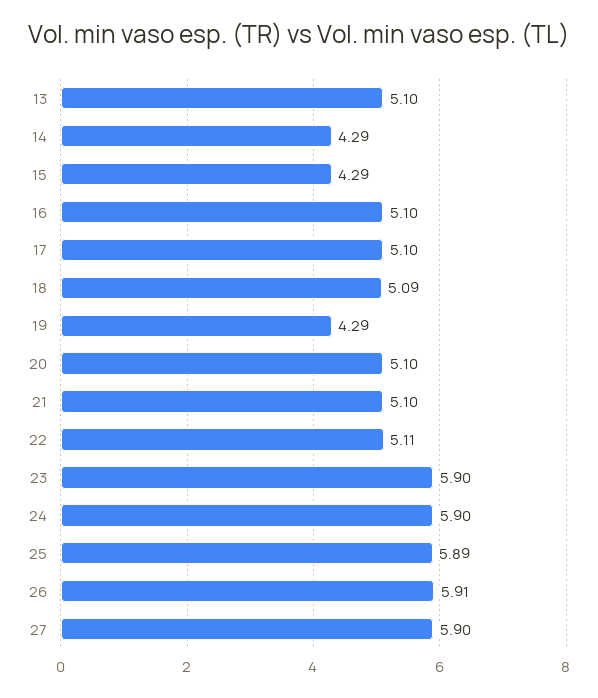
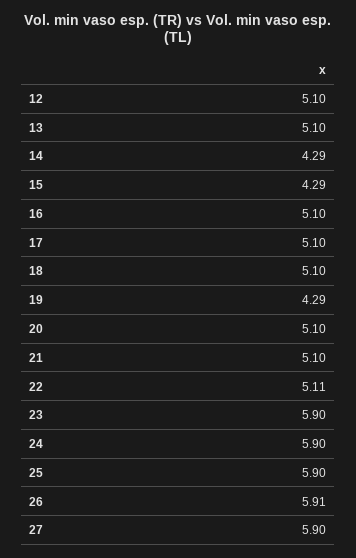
18: 5.09 -> 5.1
25: 5.89 -> 5.9
12: none -> 5.1

